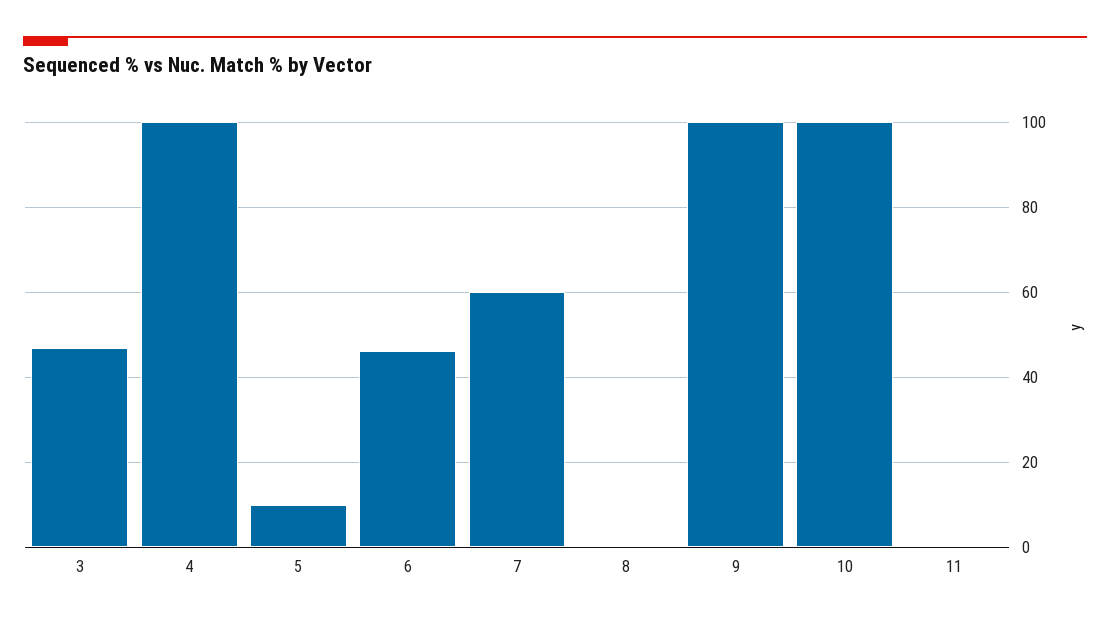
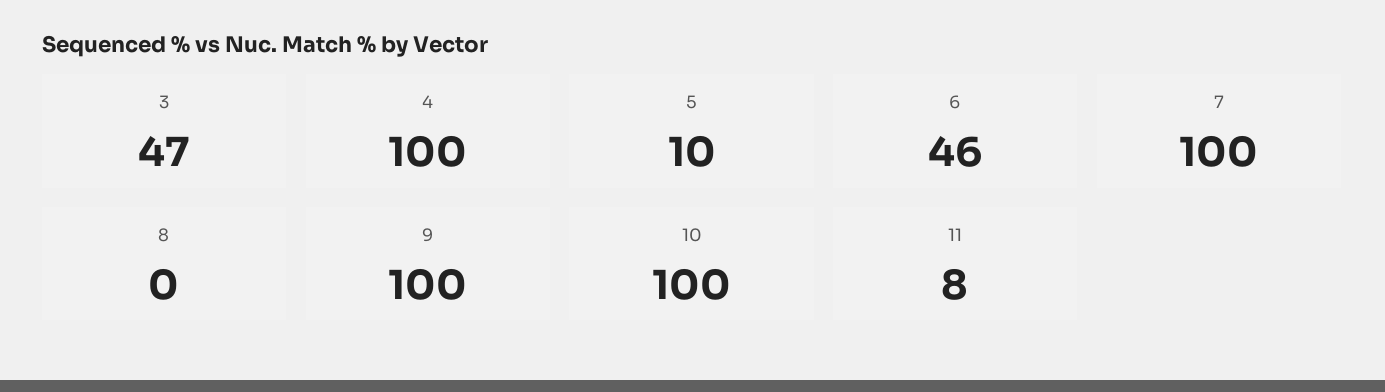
7: 60 -> 100
11: 0 -> 8

